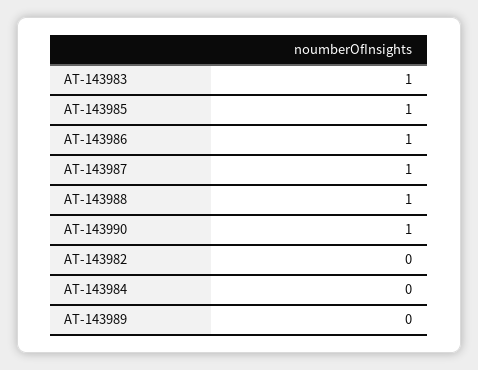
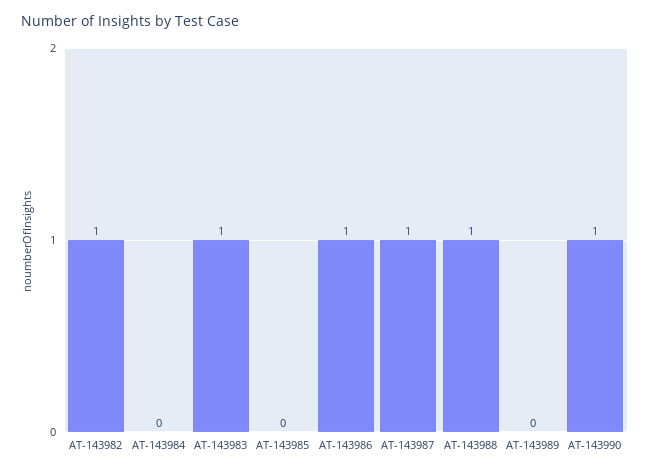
AT-143985: 1 -> 0
AT-143982: 0 -> 1

